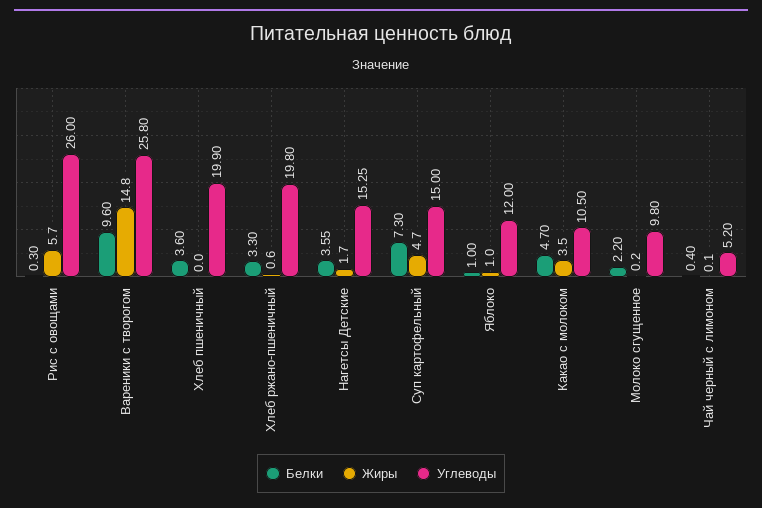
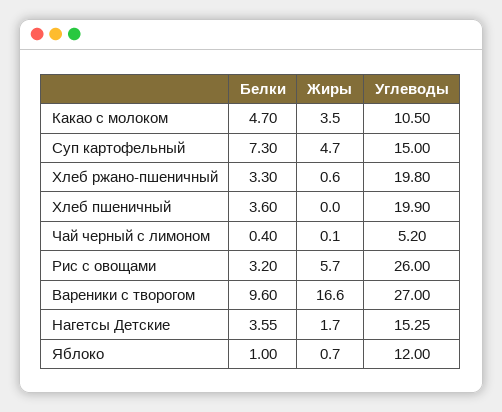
Белки, Рис с овощами: 0.3 -> 3.2
Жиры, Вареники с творогом: 14.8 -> 16.6
Углеводы, Вареники с творогом: 25.8 -> 27
Жиры, Яблоко: 1 -> 0.7
Белки, Молоко сгущенное: 2.2 -> none
Жиры, Молоко сгущенное: 0.2 -> none
Углеводы, Молоко сгущенное: 9.8 -> none

